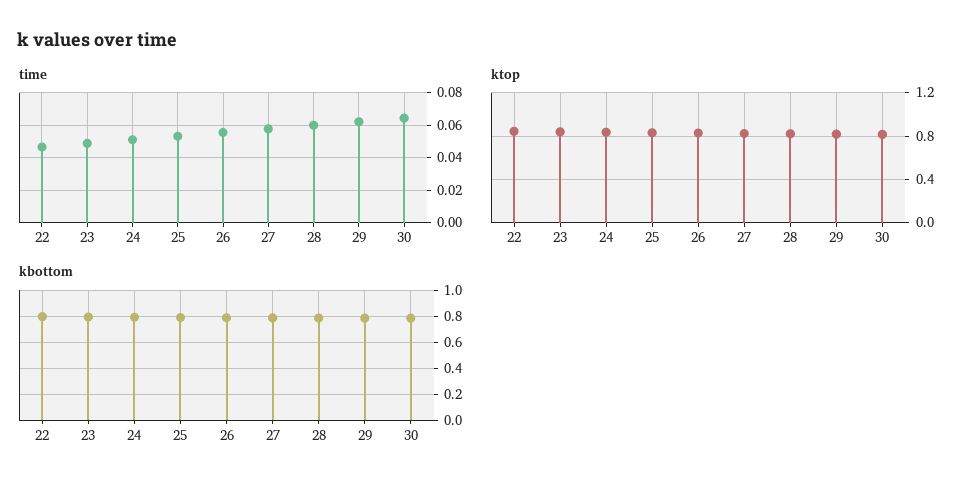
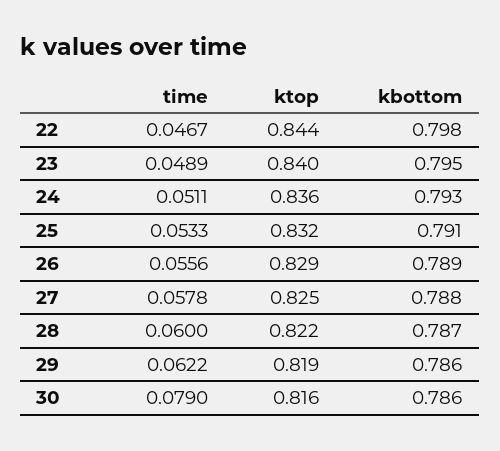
time, 30: 0.065 -> 0.079

